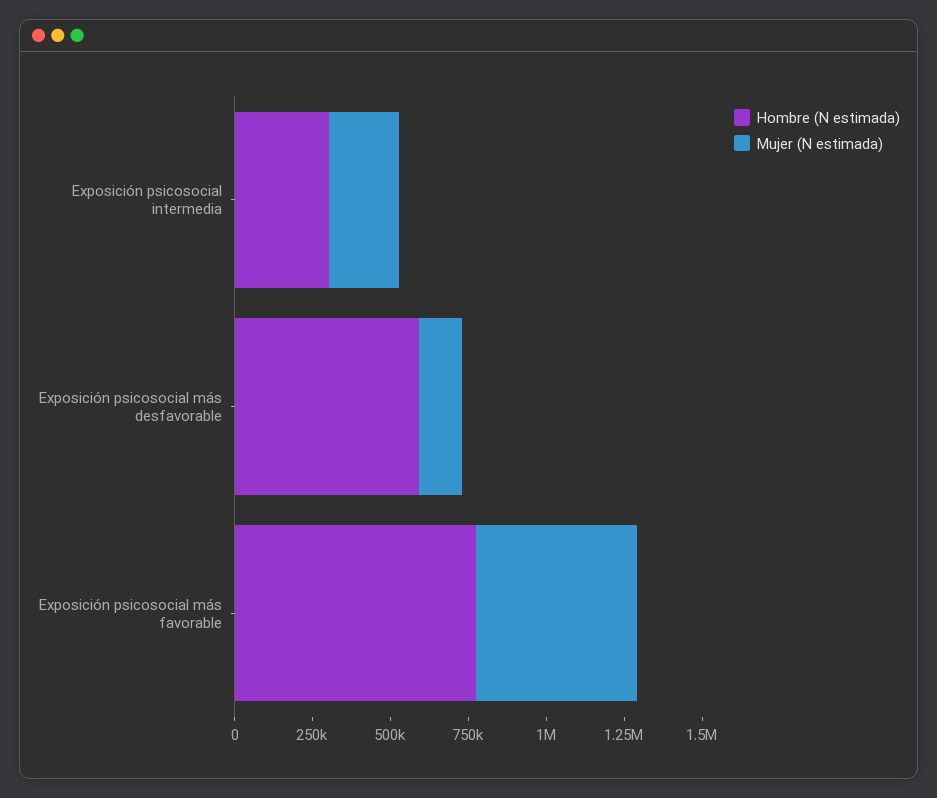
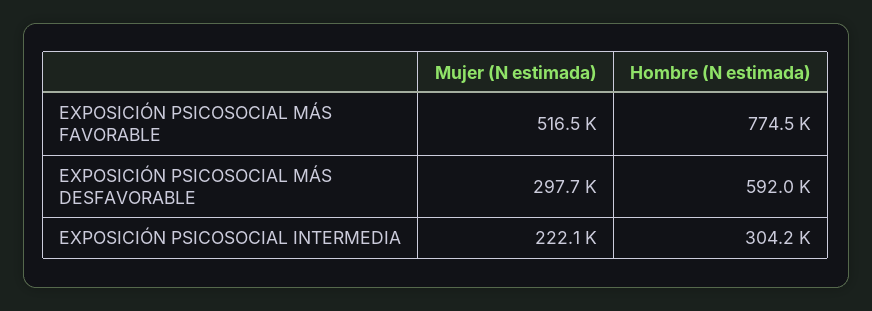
Mujer (N estimada), Exposición psicosocial más desfavorable: 150000 -> 297700

